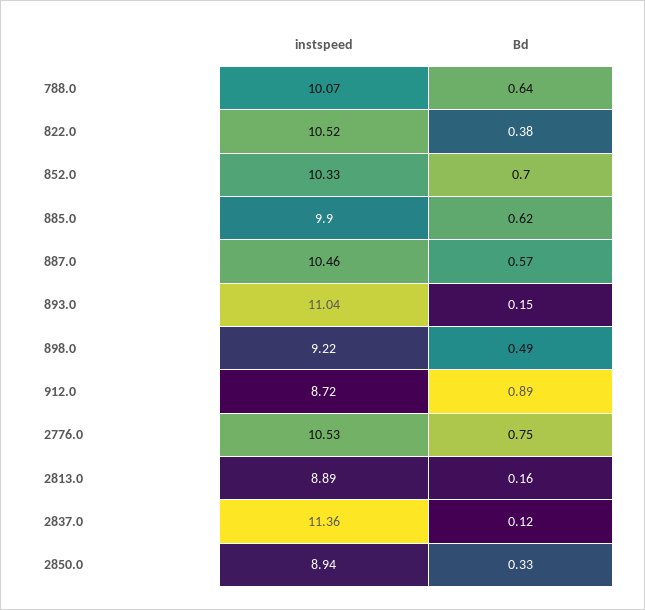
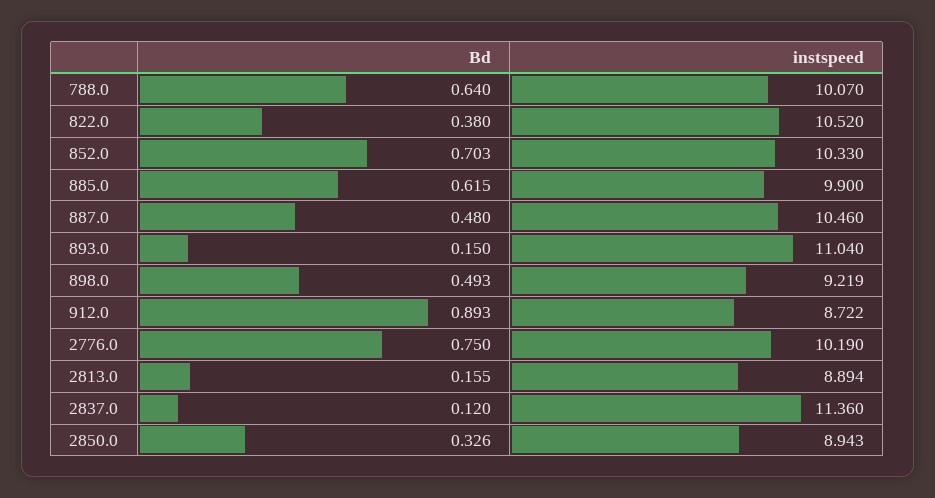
Bd, 887.0: 0.57 -> 0.48
instspeed, 2776.0: 10.53 -> 10.19

